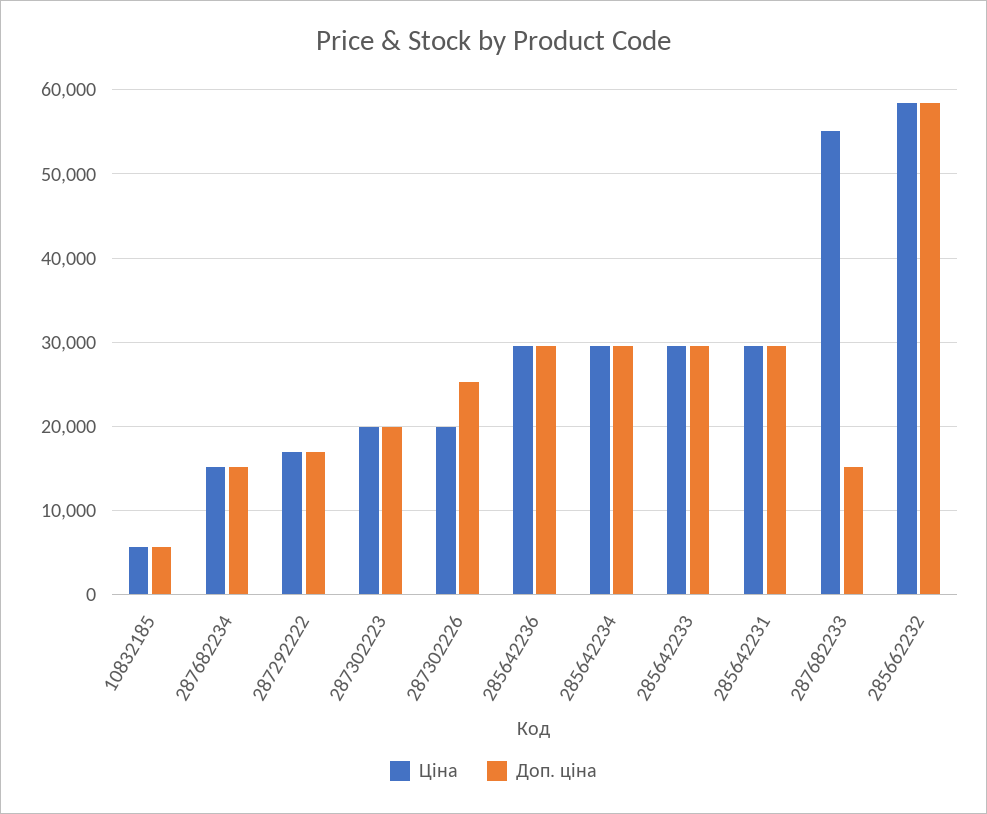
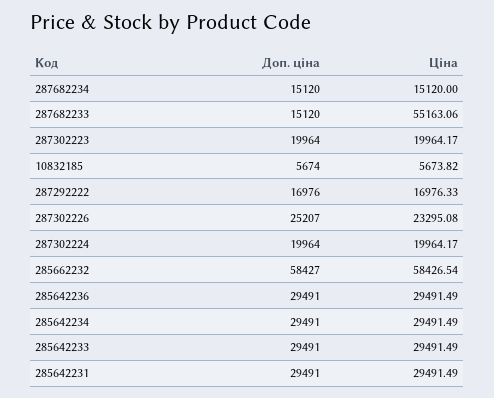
Ціна, 287302226: 20000 -> 23295.08
Доп. ціна, 287302224: none -> 19964
Ціна, 287302224: none -> 19964.17

